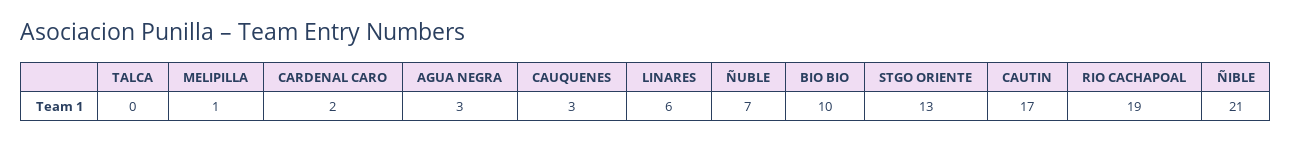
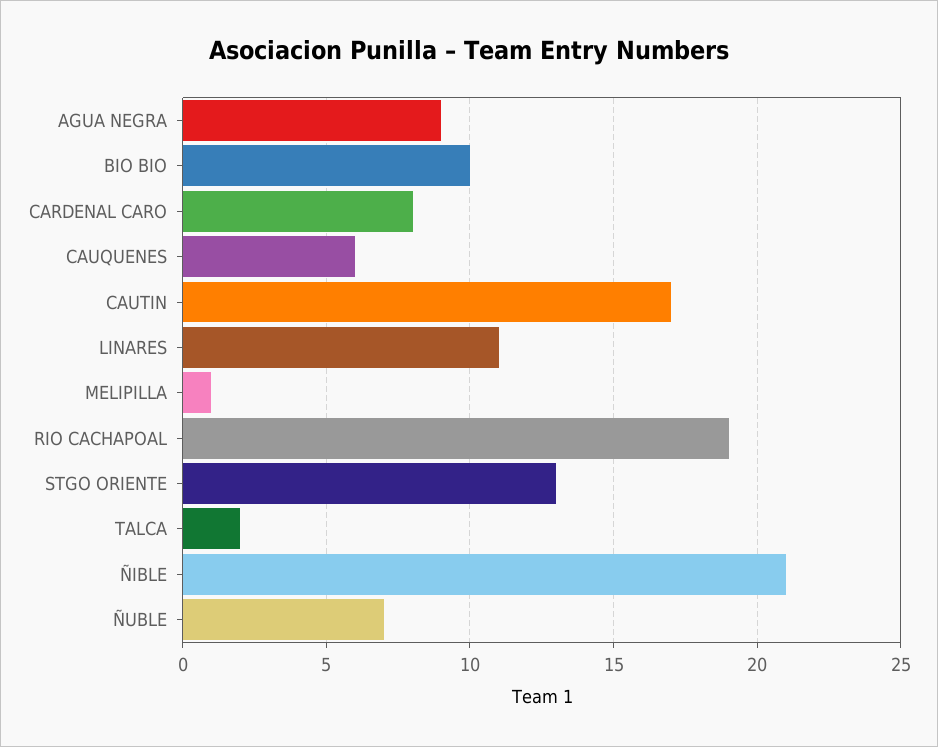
TALCA: 0 -> 2
CARDENAL CARO: 2 -> 8
AGUA NEGRA: 3 -> 9
CAUQUENES: 3 -> 6
LINARES: 6 -> 11

